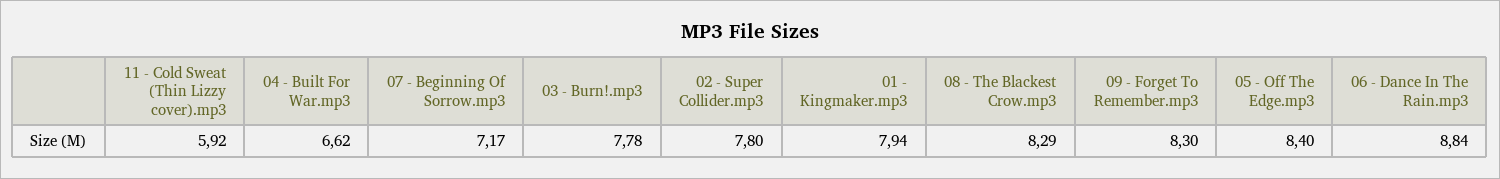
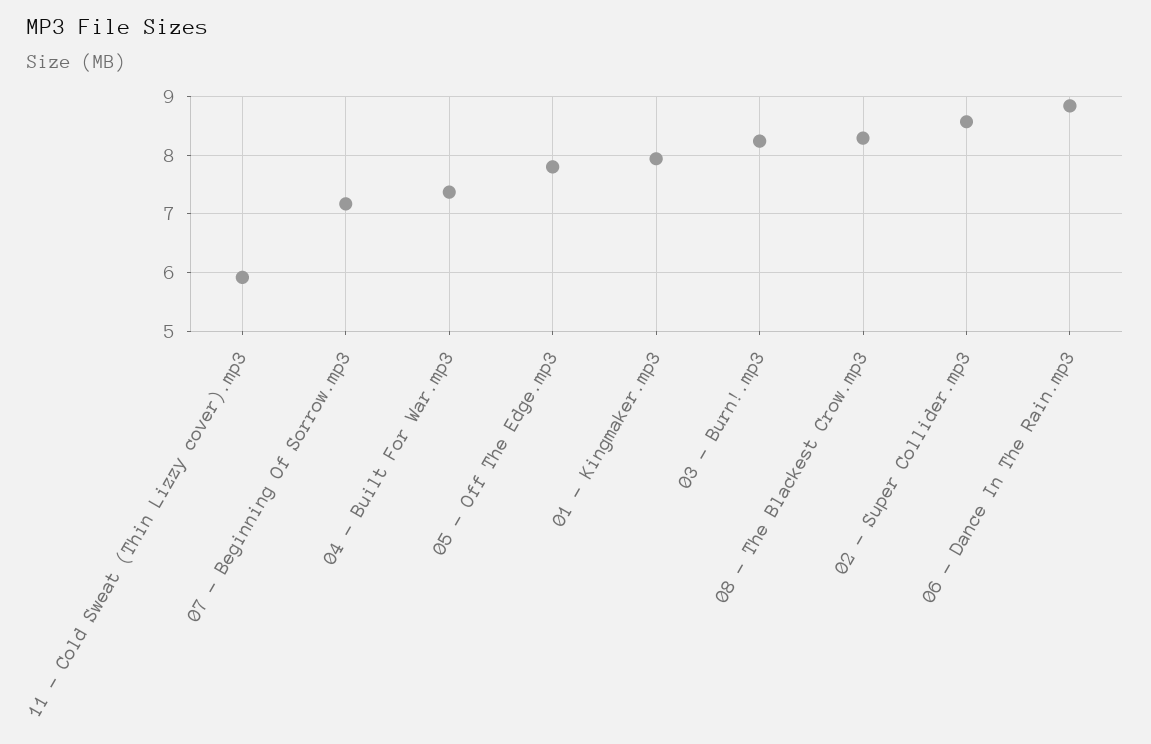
04 - Built For War.mp3: 6.62 -> 7.4
03 - Burn!.mp3: 7.78 -> 8.2
02 - Super Collider.mp3: 7.8 -> 8.6
09 - Forget To Remember.mp3: 8.3 -> none
05 - Off The Edge.mp3: 8.4 -> 7.8

